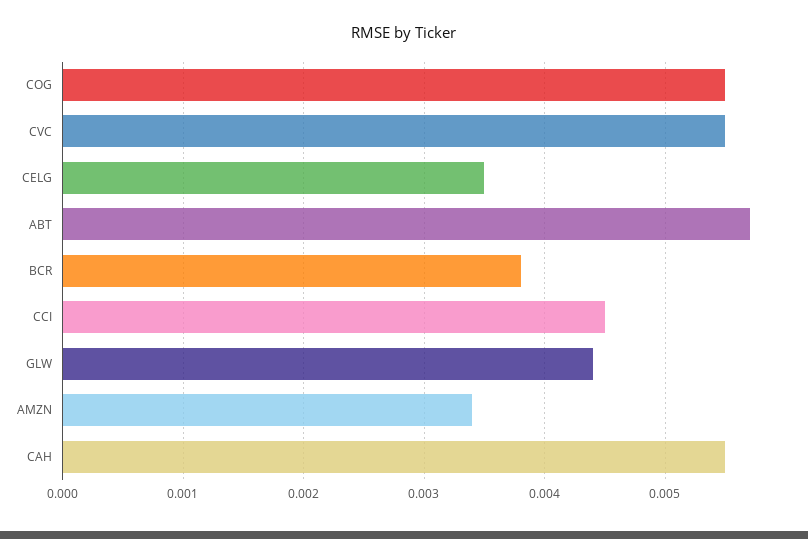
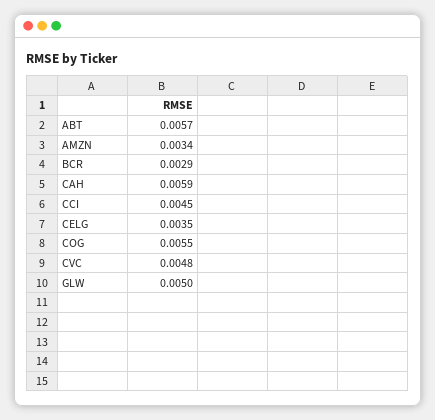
CVC: 0.0055 -> 0.0048
BCR: 0.0038 -> 0.0029
GLW: 0.0044 -> 0.005
CAH: 0.0055 -> 0.0059

